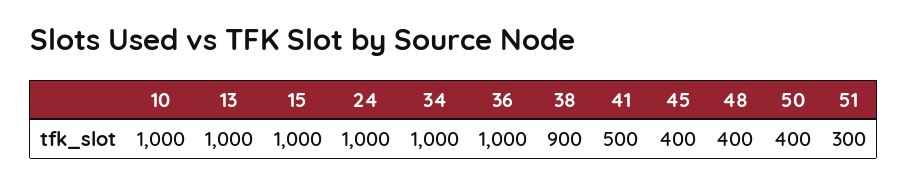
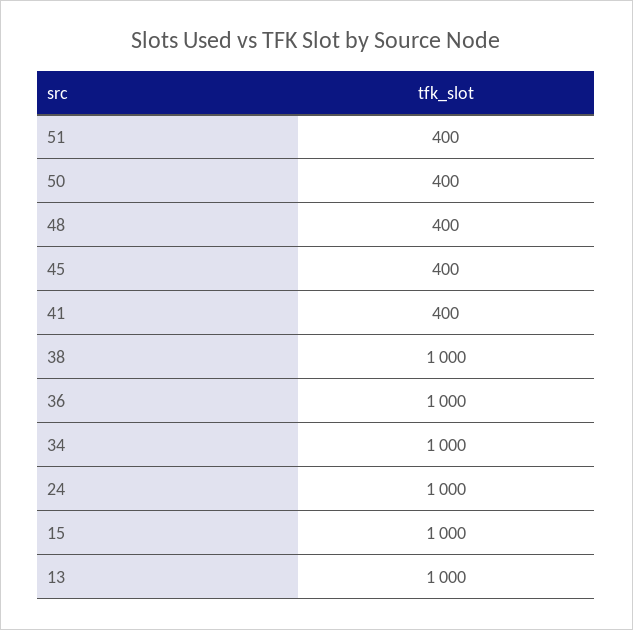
10: 1000 -> none
38: 900 -> 1000
41: 500 -> 400
51: 300 -> 400

